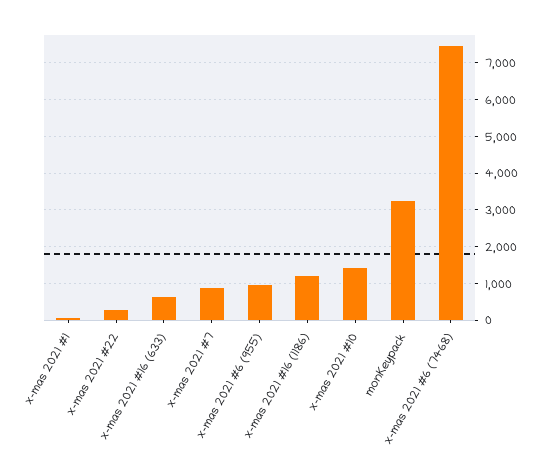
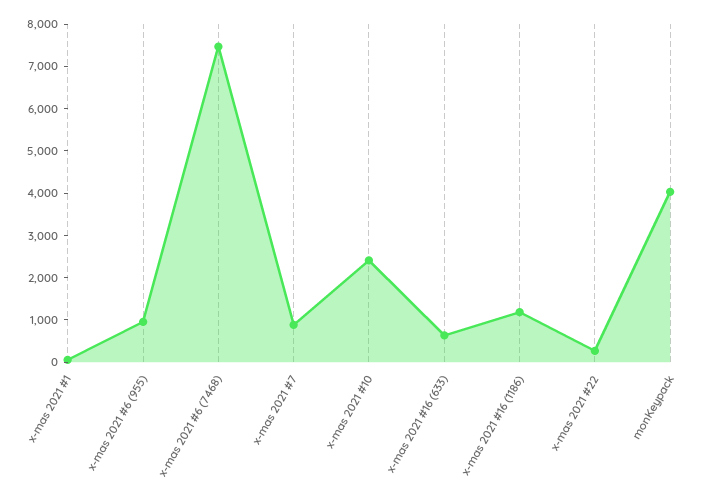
x-mas 2021 #10: 1400 -> 2400
monKeypack: 3200 -> 4000

